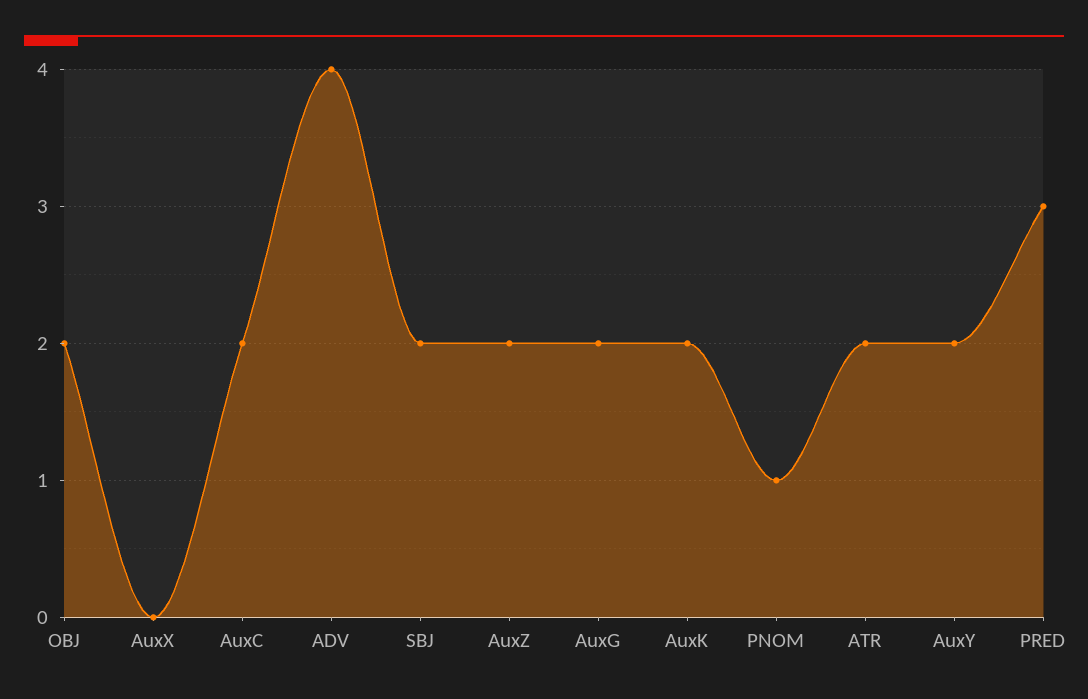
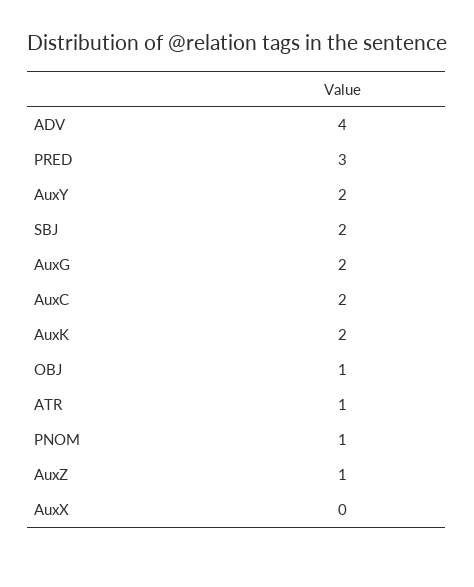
OBJ: 2 -> 1
AuxZ: 2 -> 1
ATR: 2 -> 1

